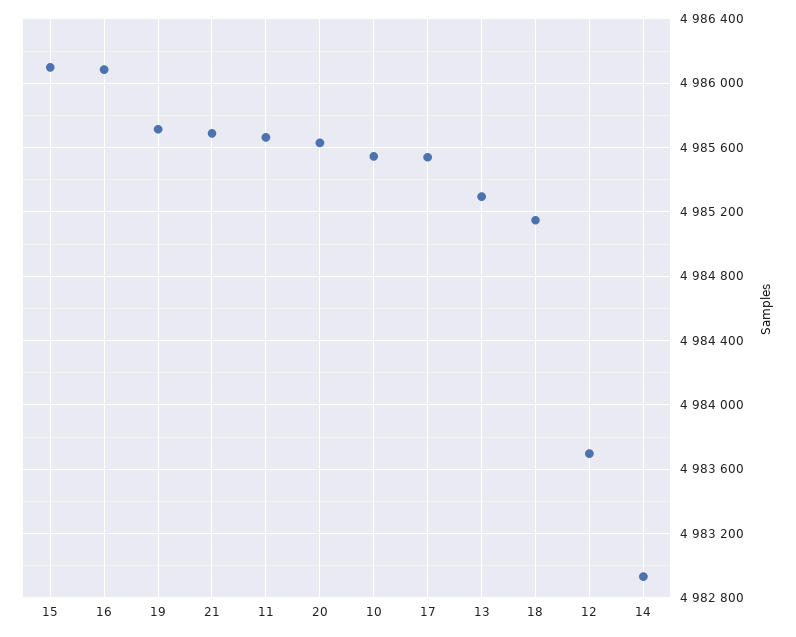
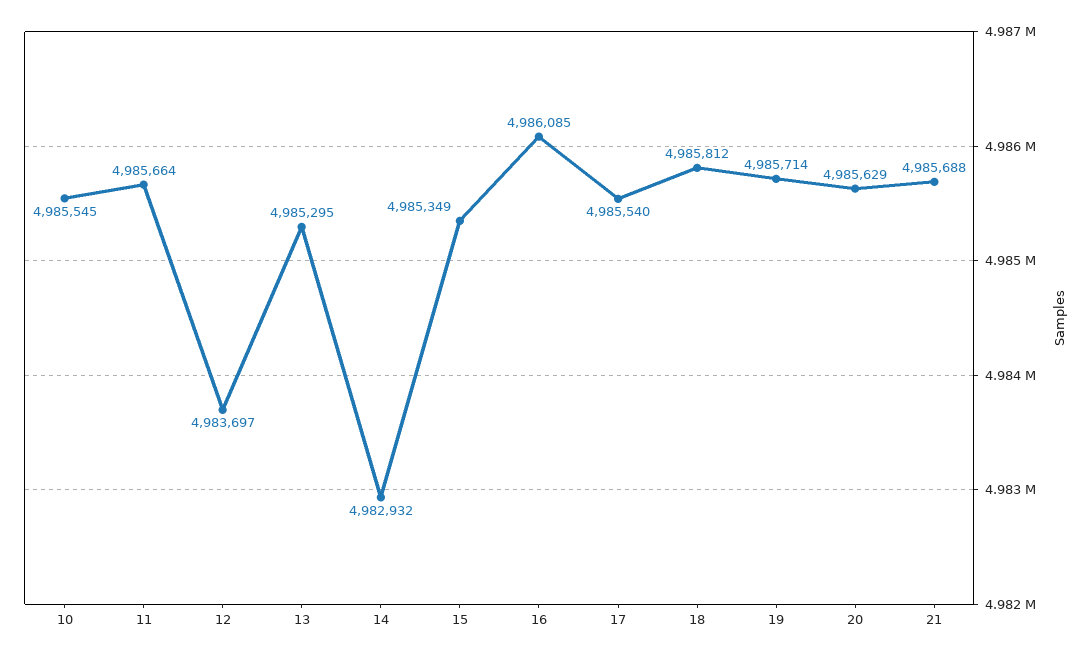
15: 4986100 -> 4985349
18: 4985150 -> 4985812

